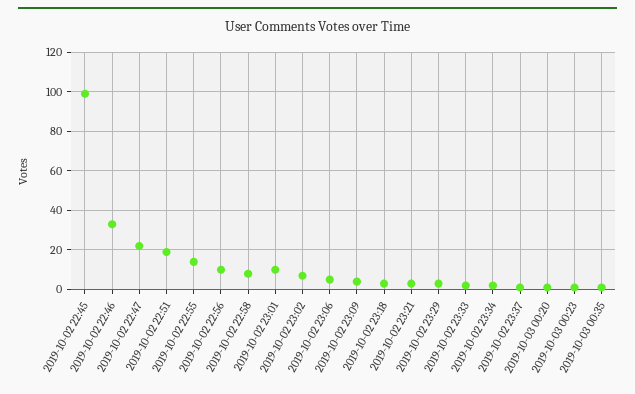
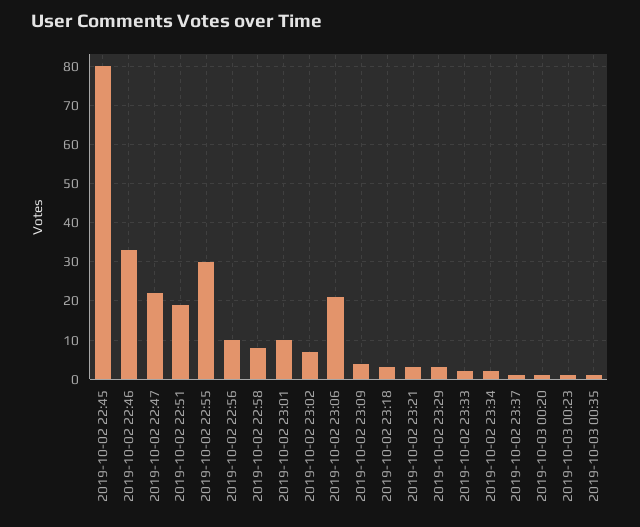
2019-10-02 22:45: 100 -> 80
2019-10-02 22:55: 15 -> 30
2019-10-02 23:06: 5 -> 20

